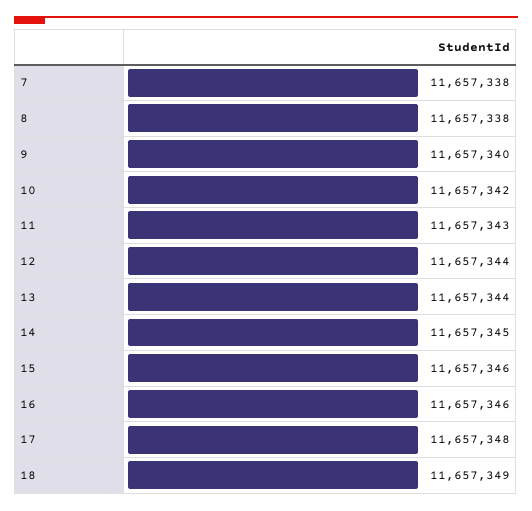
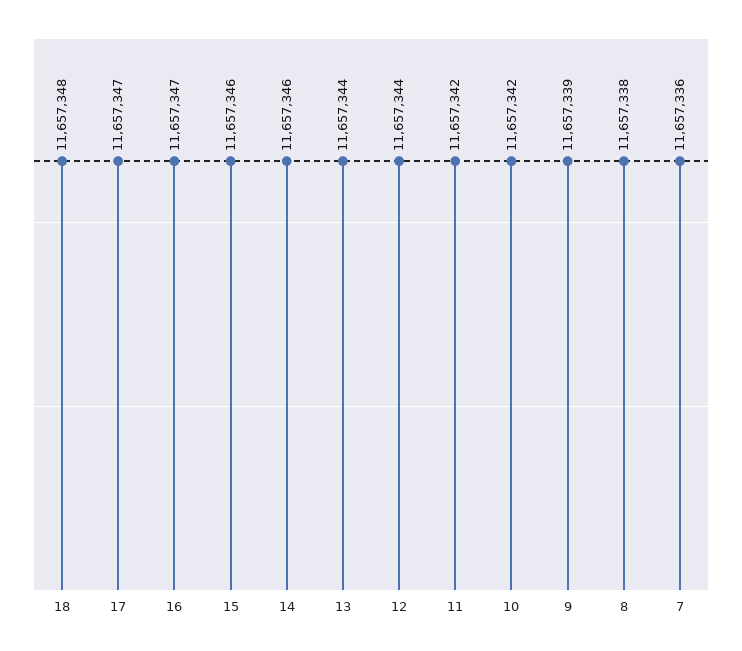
7: 11657338 -> 11657336
9: 11657340 -> 11657339
11: 11657343 -> 11657342
14: 11657345 -> 11657346
16: 11657346 -> 11657347
17: 11657348 -> 11657347
18: 11657349 -> 11657348

